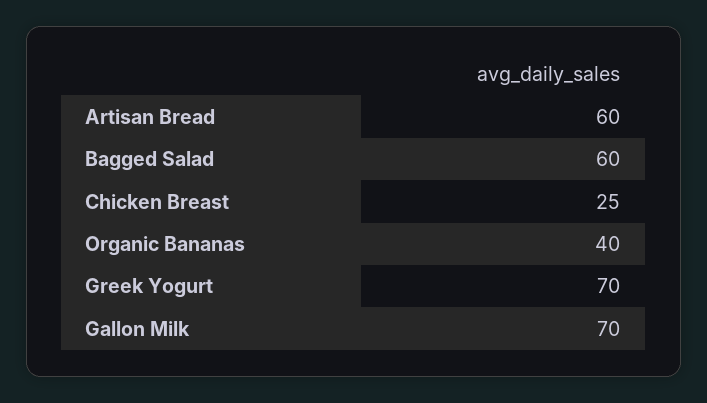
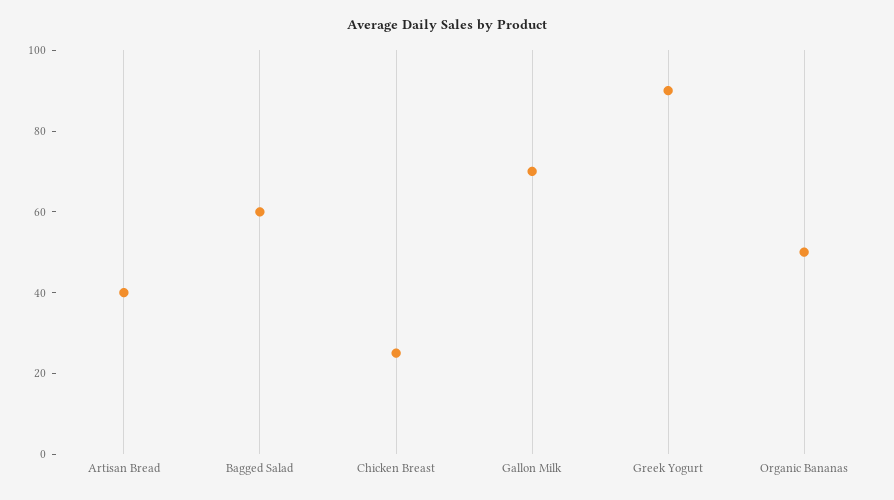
Artisan Bread: 60 -> 40
Organic Bananas: 40 -> 50
Greek Yogurt: 70 -> 90

